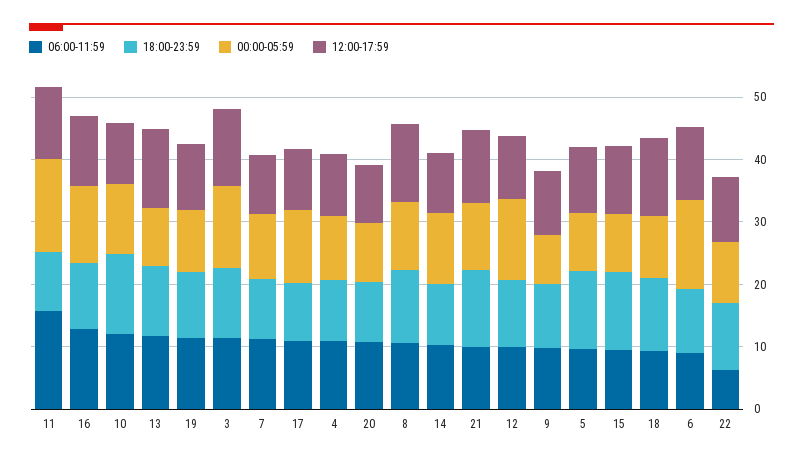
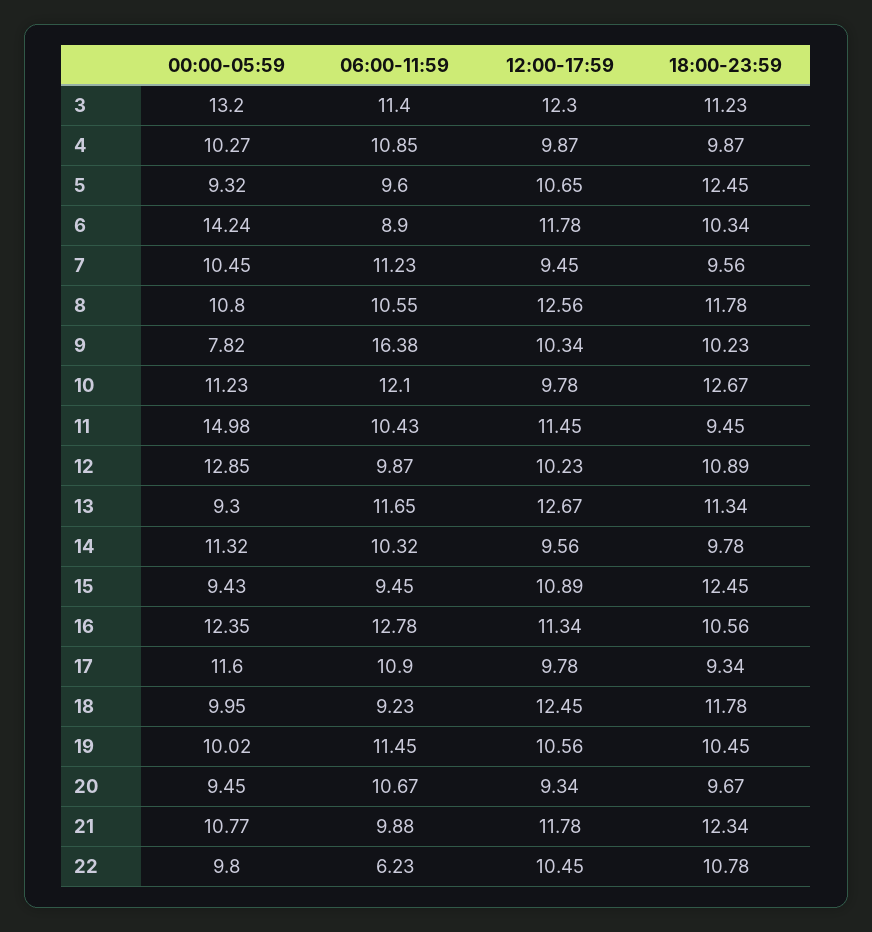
06:00-11:59, 11: 16 -> 10.43
06:00-11:59, 9: 10 -> 16.38

